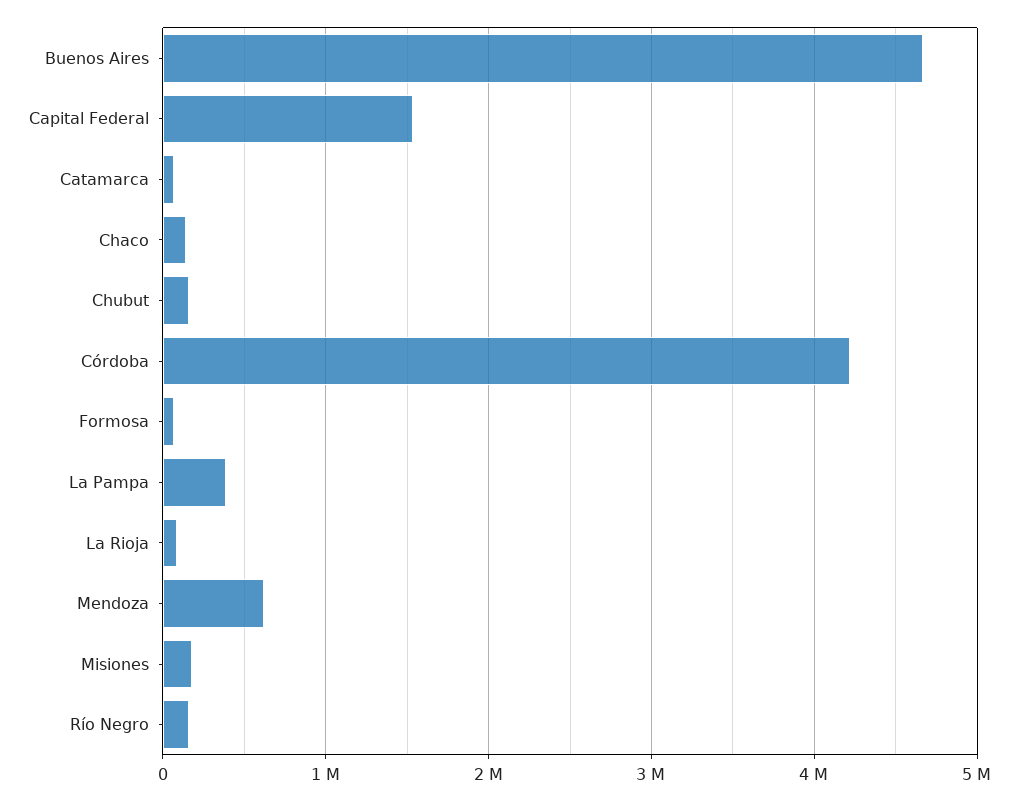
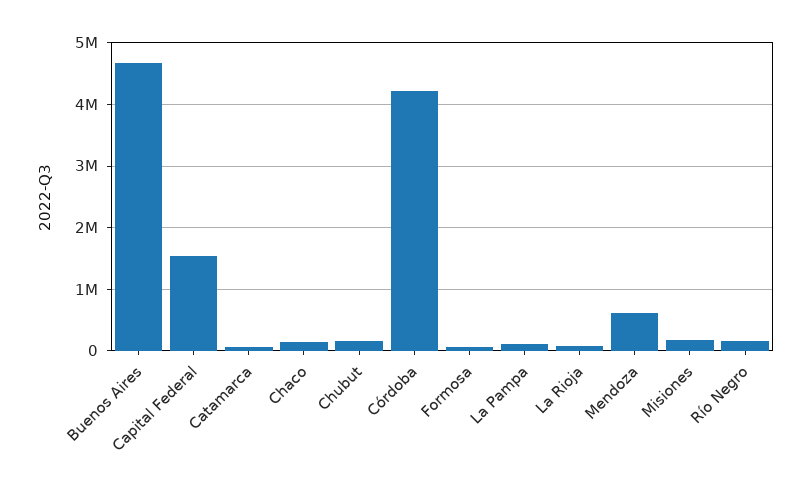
La Pampa: 400000 -> 100000

